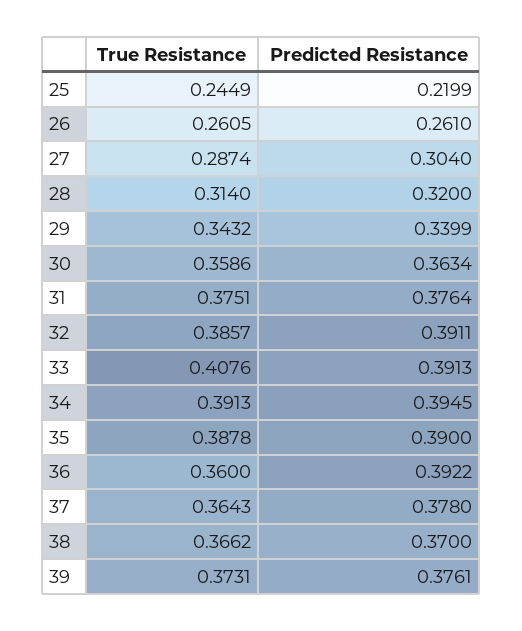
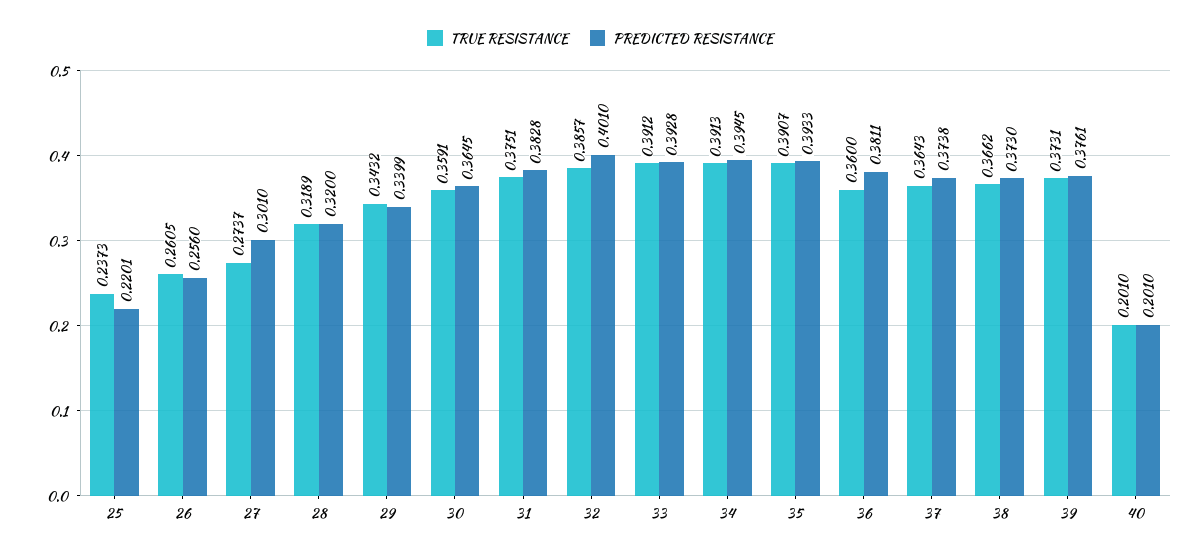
True Resistance, 25: 0.2449 -> 0.2373
Predicted Resistance, 25: 0.2199 -> 0.2201
Predicted Resistance, 26: 0.261 -> 0.256
True Resistance, 27: 0.2874 -> 0.2737
Predicted Resistance, 27: 0.304 -> 0.301
True Resistance, 28: 0.314 -> 0.3189
True Resistance, 30: 0.3586 -> 0.3591
Predicted Resistance, 30: 0.3634 -> 0.3645
Predicted Resistance, 31: 0.3764 -> 0.3828
Predicted Resistance, 32: 0.3911 -> 0.401
True Resistance, 33: 0.4076 -> 0.3912
Predicted Resistance, 33: 0.3913 -> 0.3928
True Resistance, 35: 0.3878 -> 0.3907
Predicted Resistance, 35: 0.39 -> 0.3933
Predicted Resistance, 36: 0.3922 -> 0.3811
Predicted Resistance, 37: 0.378 -> 0.3738
Predicted Resistance, 38: 0.37 -> 0.373
True Resistance, 40: none -> 0.201
Predicted Resistance, 40: none -> 0.201

